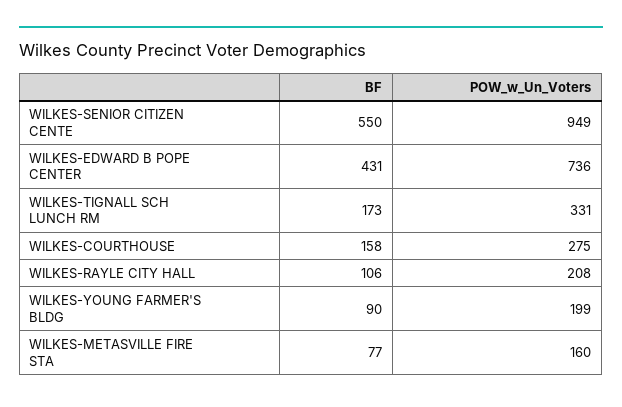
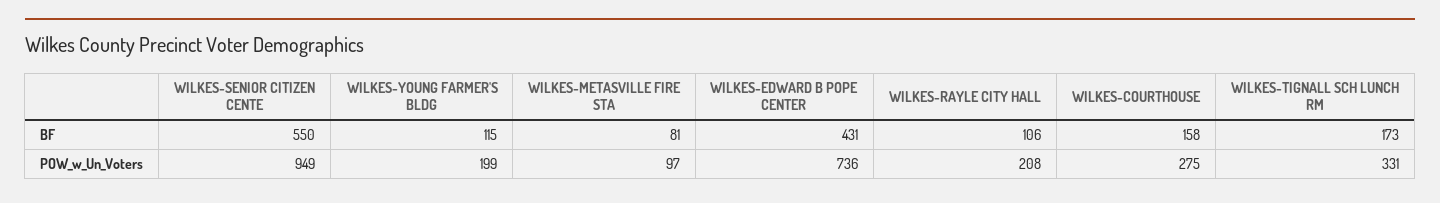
BF, WILKES-YOUNG FARMER'S BLDG: 90 -> 115
BF, WILKES-METASVILLE FIRE STA: 77 -> 81
POW_w_Un_Voters, WILKES-METASVILLE FIRE STA: 160 -> 97

